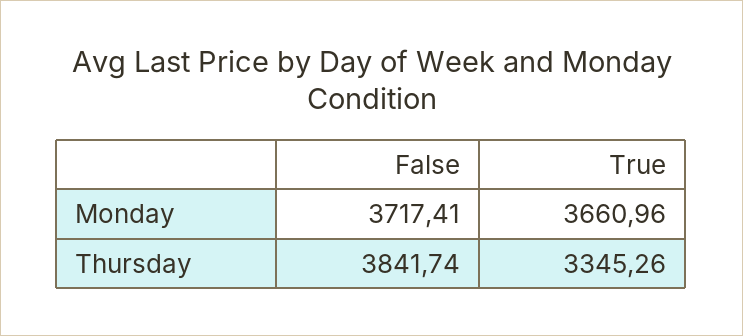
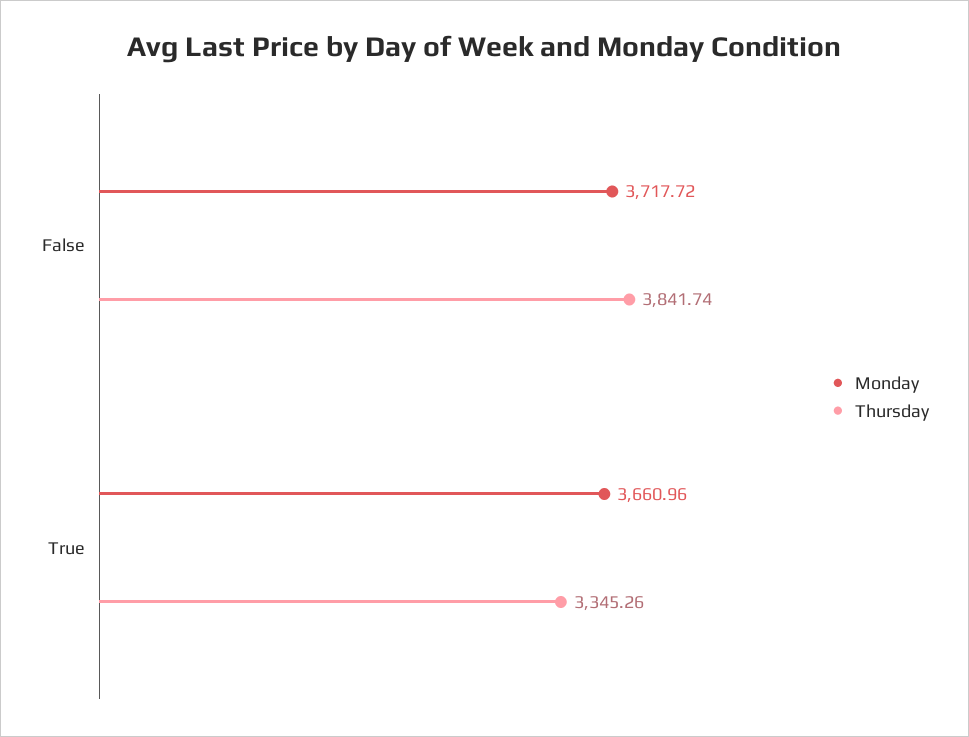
Monday, False: 3717.41 -> 3717.72

